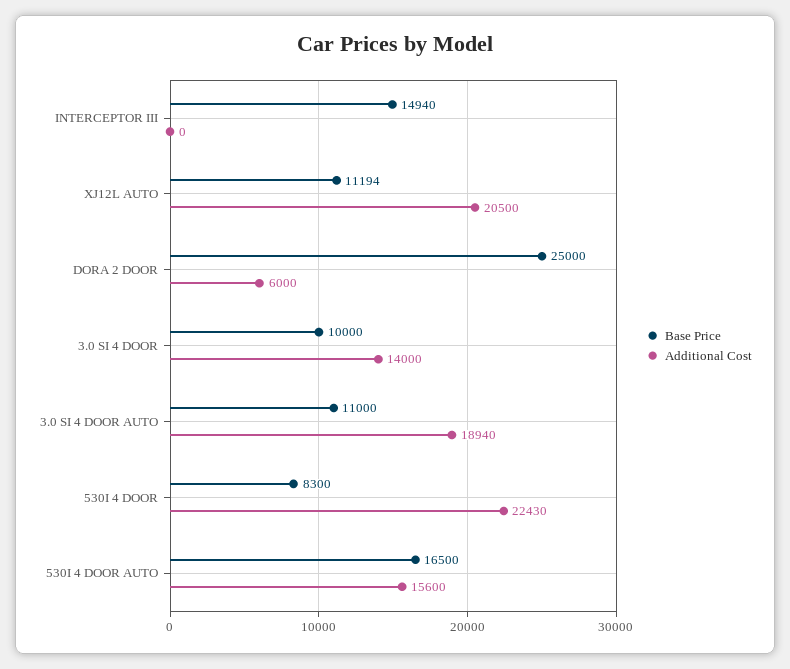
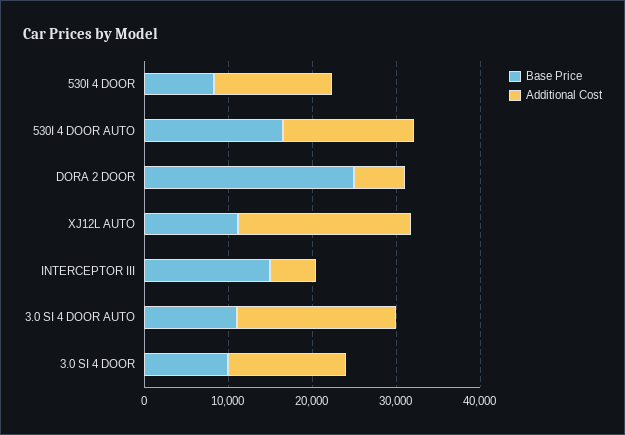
Additional Cost, INTERCEPTOR III: 0 -> 6000
Additional Cost, 530I 4 DOOR: 22430 -> 14000

